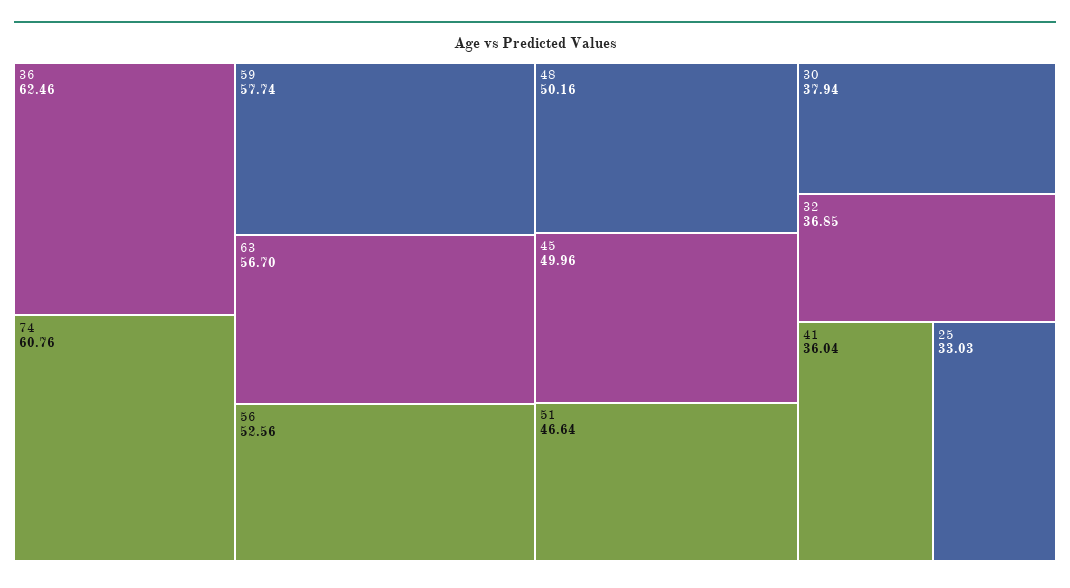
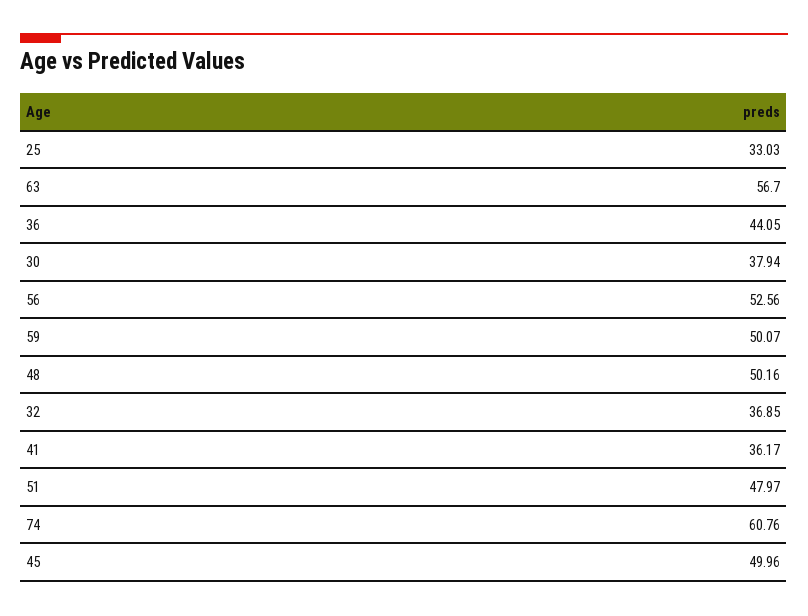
36: 62.46 -> 44.05
59: 57.74 -> 50.07
51: 46.64 -> 47.97
41: 36.04 -> 36.17

